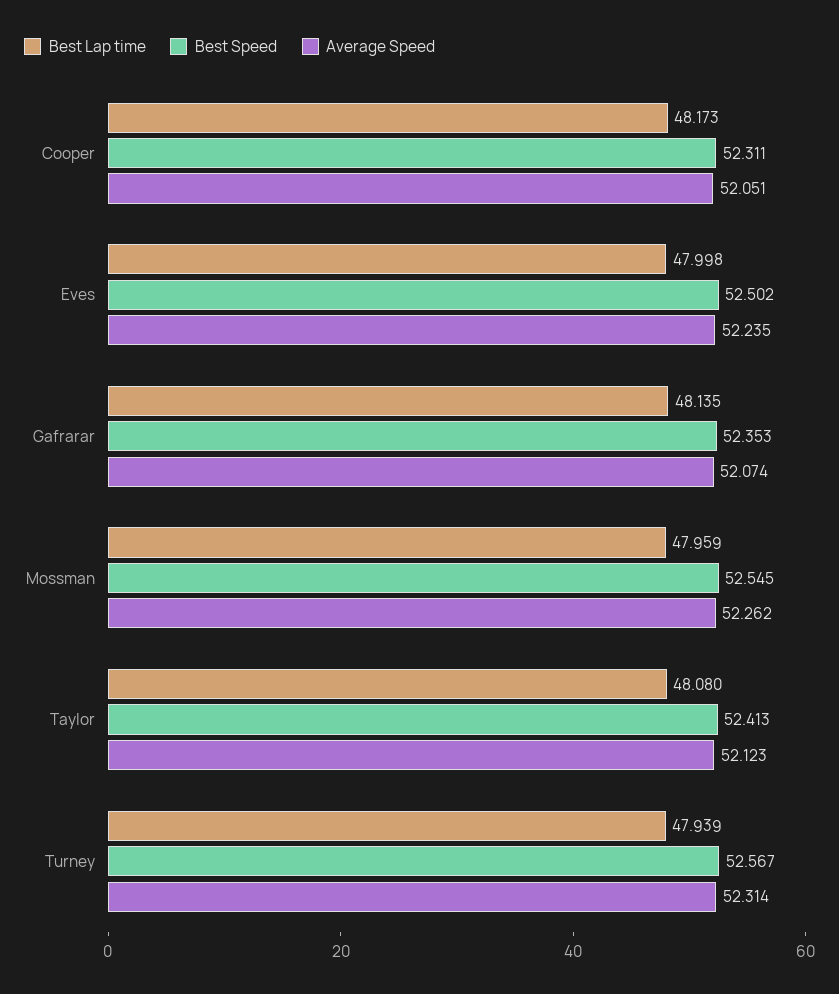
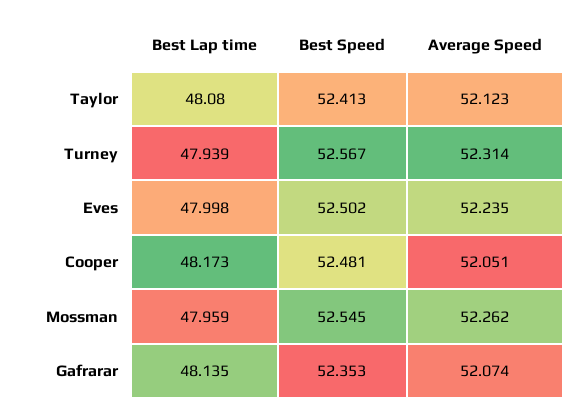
Best Speed, Cooper: 52.311 -> 52.481

